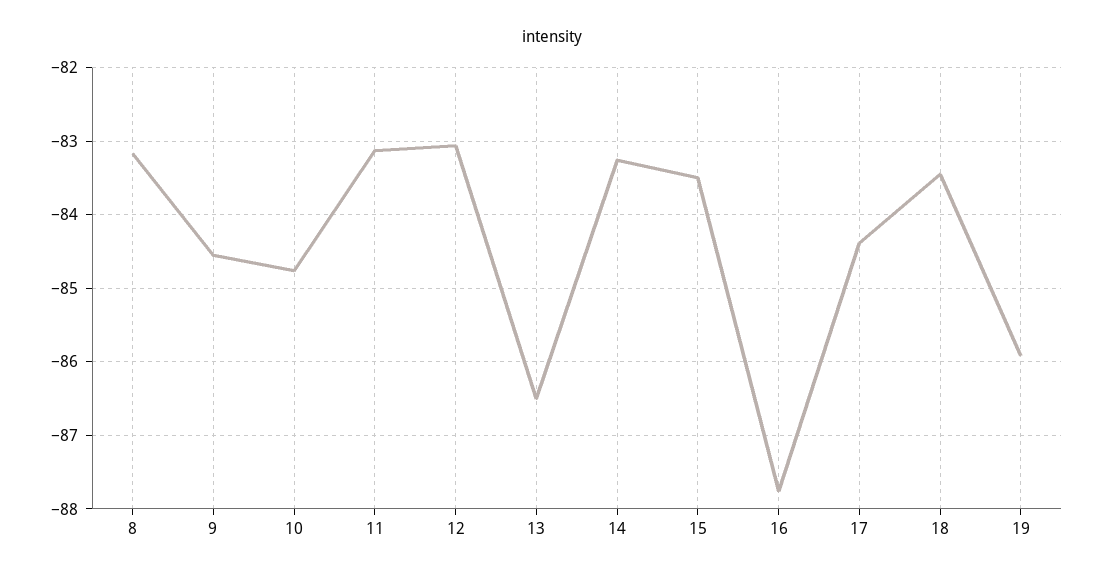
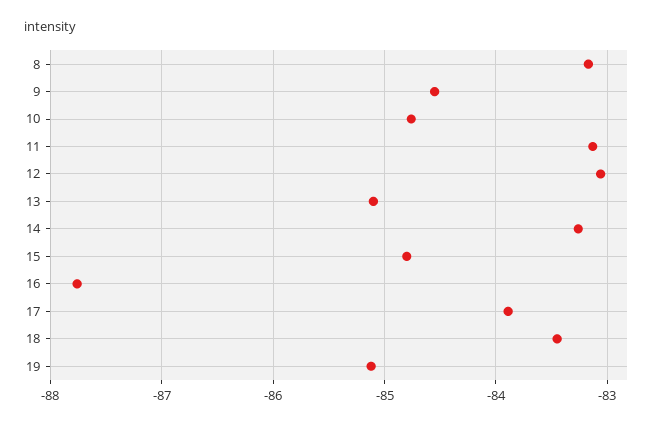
13: -86.5 -> -85.1
15: -83.5 -> -84.8
17: -84.4 -> -83.9
19: -85.9 -> -85.1

